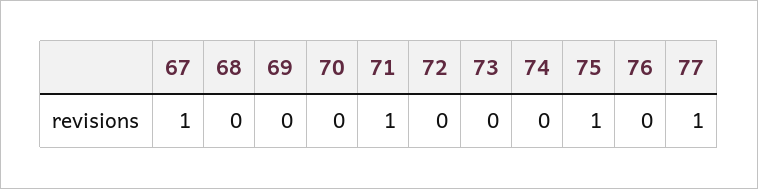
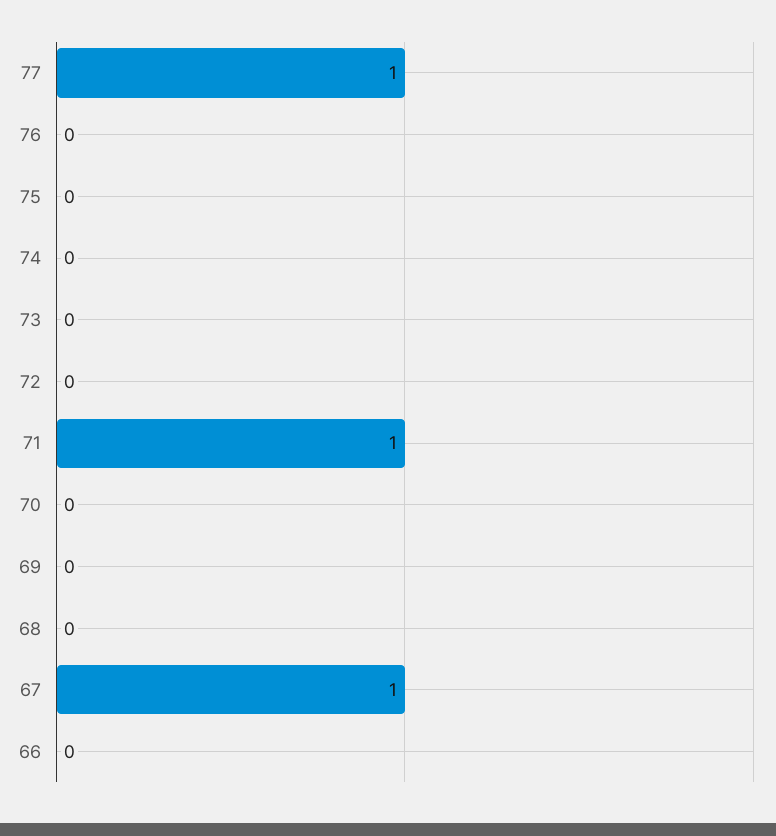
75: 1 -> 0
66: none -> 0

